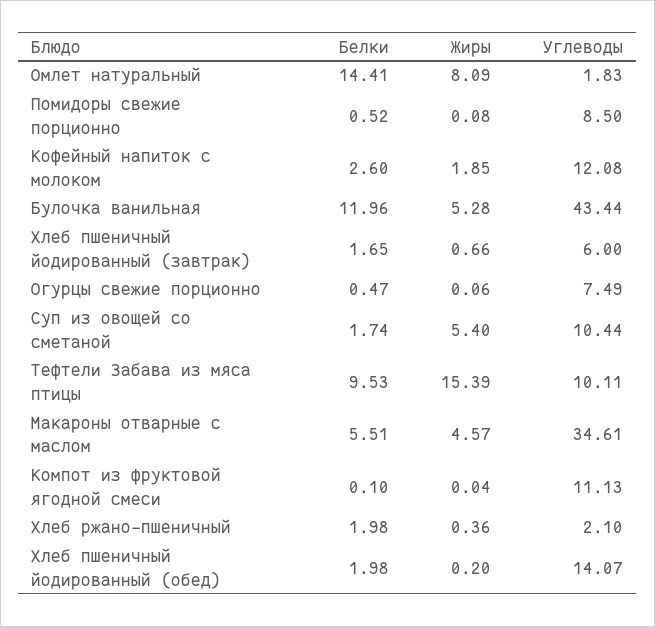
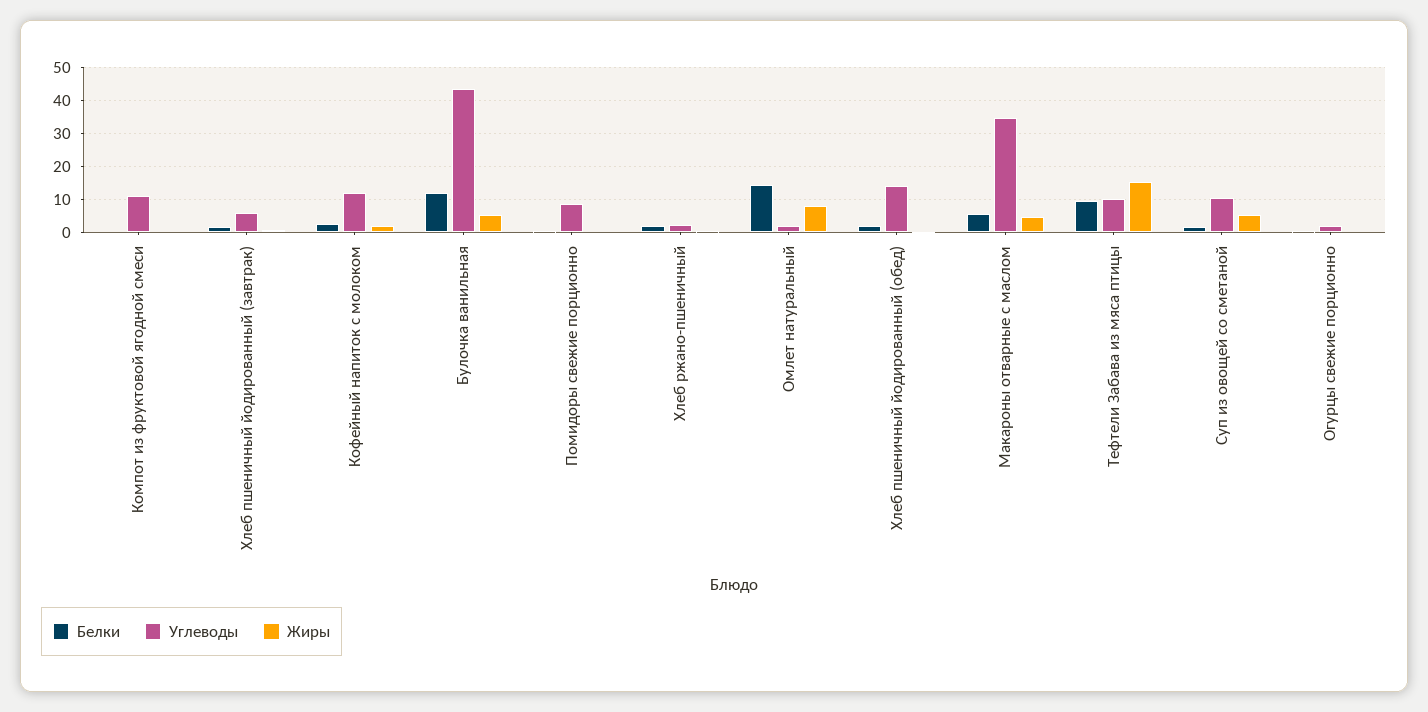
Углеводы, Огурцы свежие порционно: 7.49 -> 2

